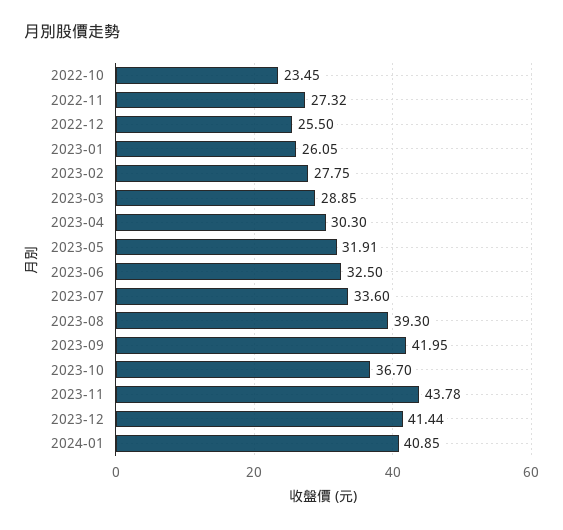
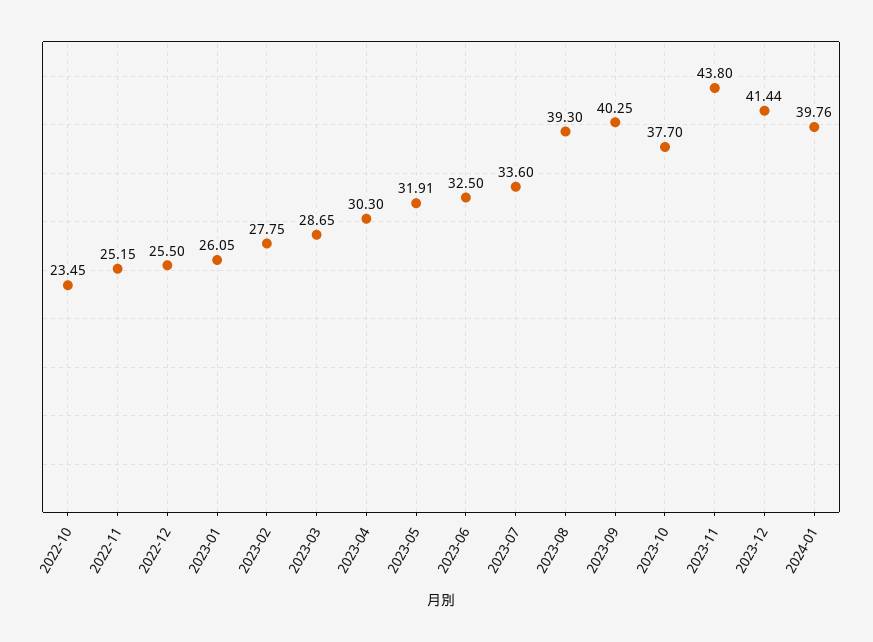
2022-11: 27.32 -> 25.15
2023-03: 28.85 -> 28.65
2023-09: 41.95 -> 40.25
2023-10: 36.7 -> 37.7
2023-11: 43.78 -> 43.8
2024-01: 40.85 -> 39.76

